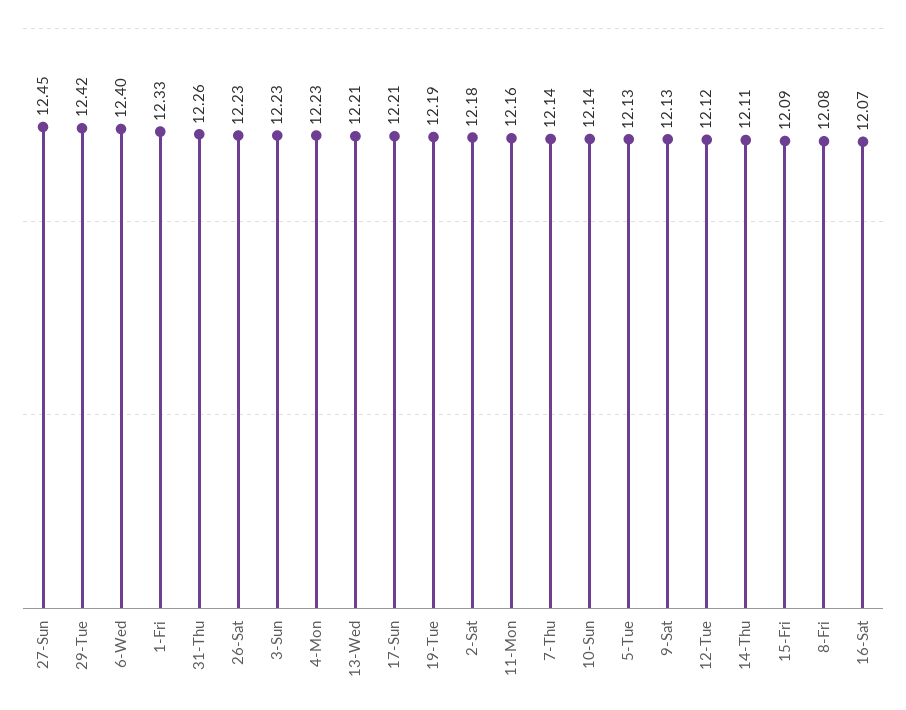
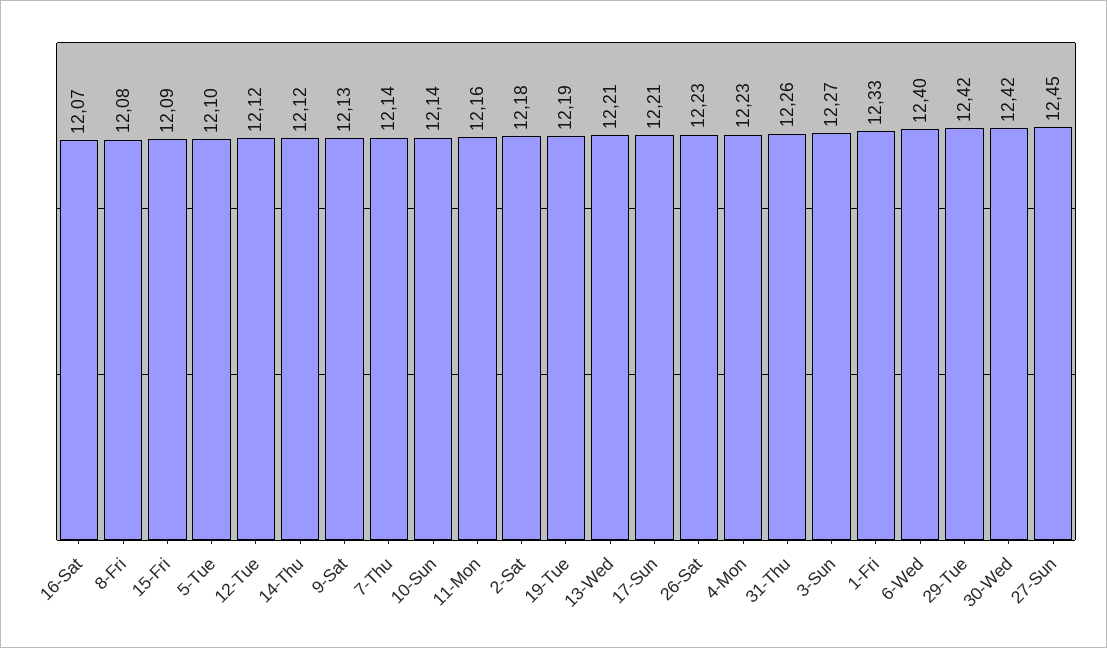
3-Sun: 12.23 -> 12.27
5-Tue: 12.13 -> 12.1
14-Thu: 12.11 -> 12.12
30-Wed: none -> 12.42

